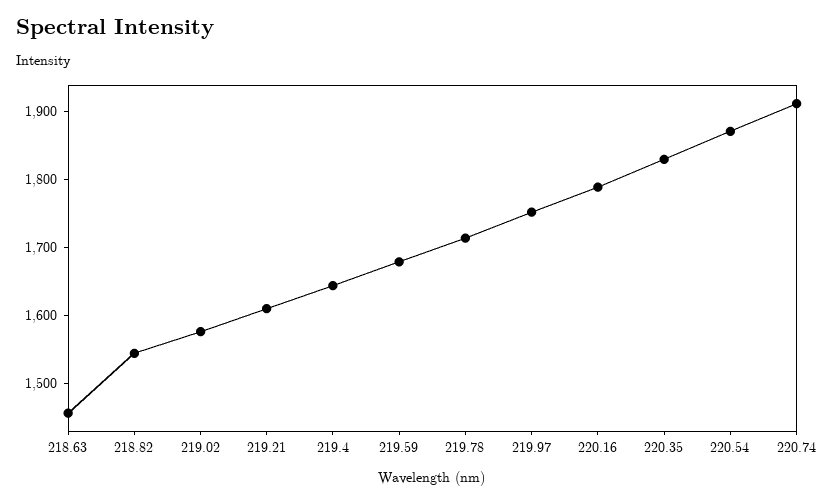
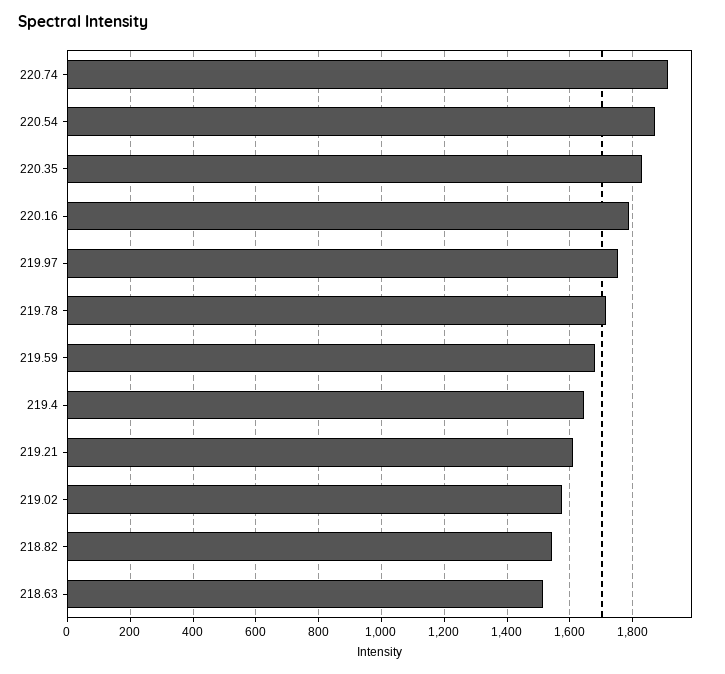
218.63: 1460 -> 1520

